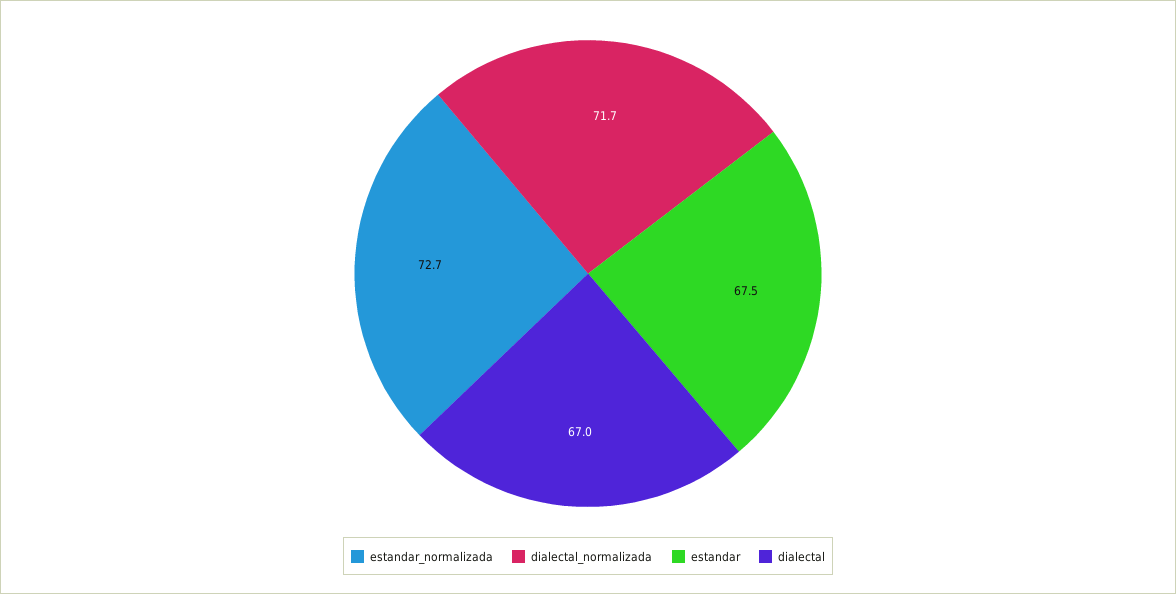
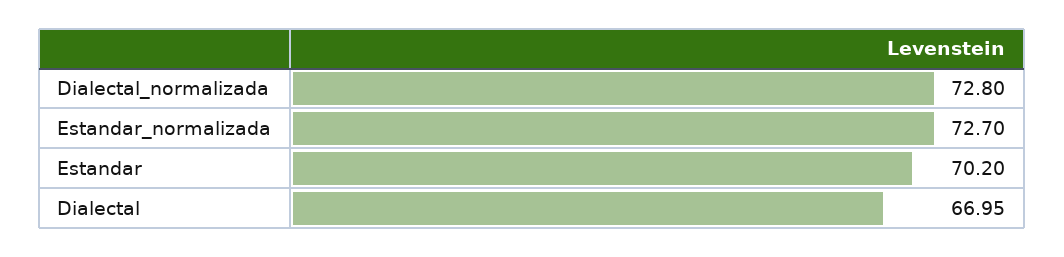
dialectal_normalizada: 71.7 -> 72.8
estandar: 67.5 -> 70.2

